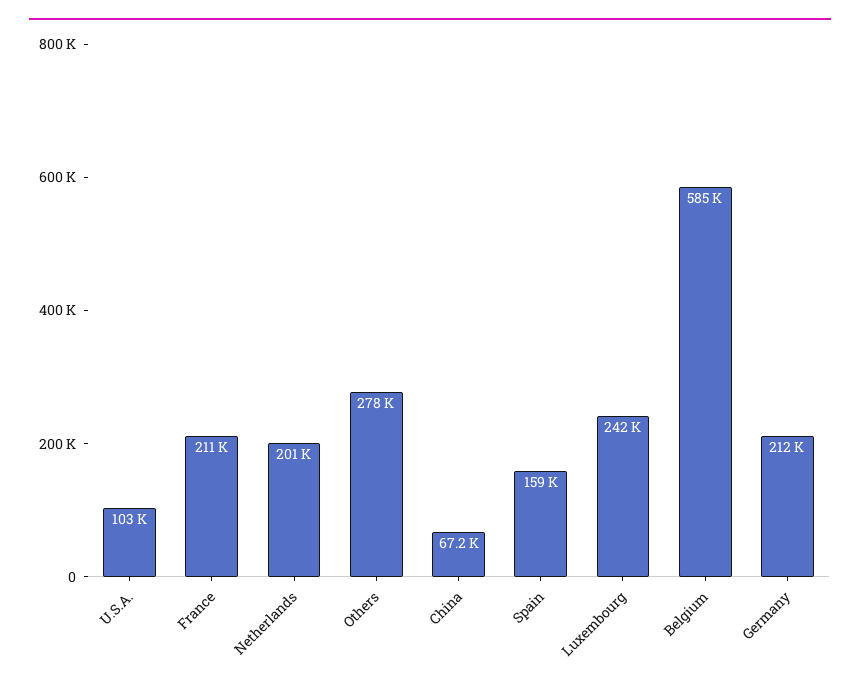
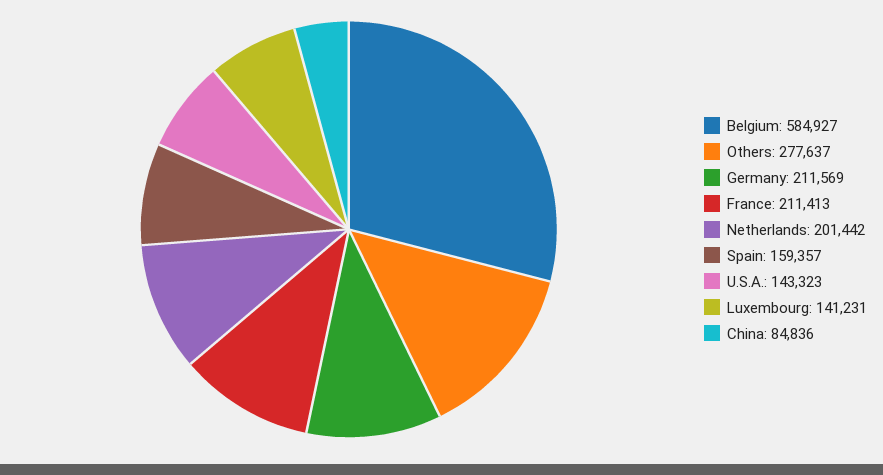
U.S.A.: 103000 -> 143323
China: 67200 -> 84836
Luxembourg: 242000 -> 141231

